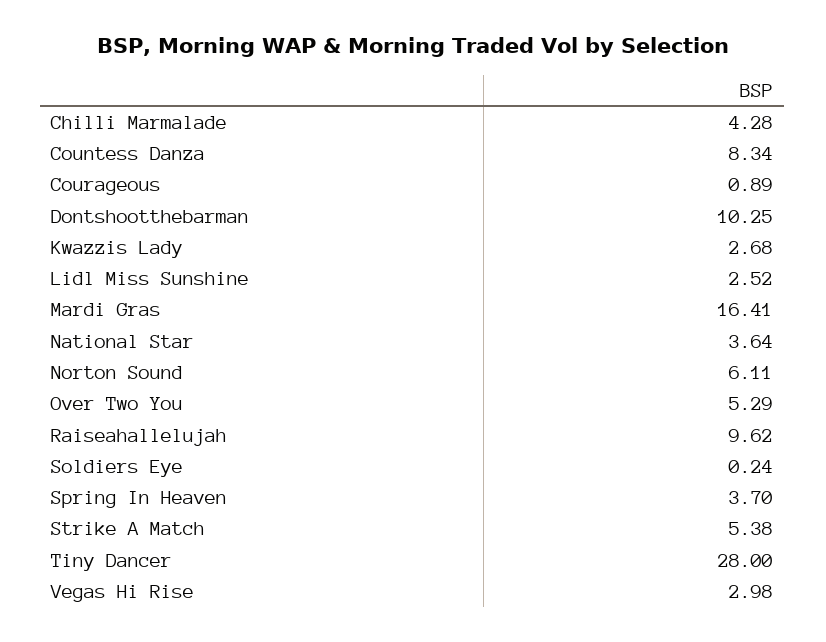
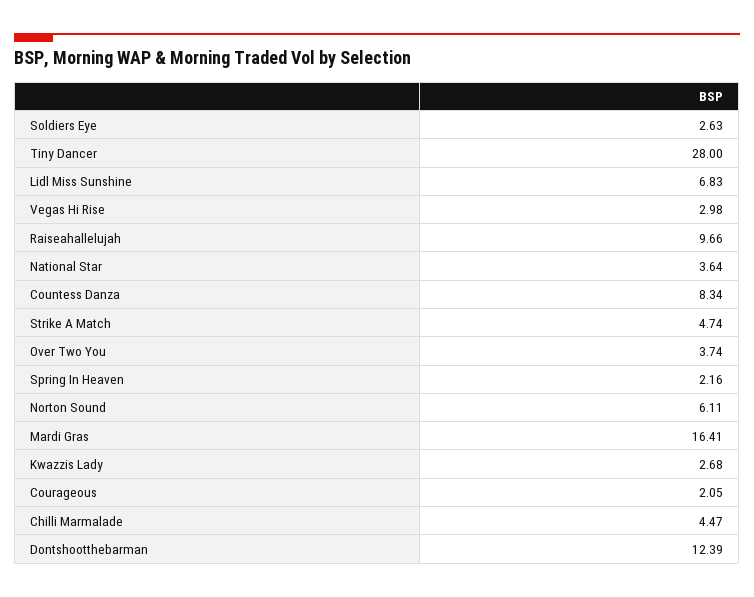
Chilli Marmalade: 4.28 -> 4.47
Courageous: 0.89 -> 2.05
Dontshootthebarman: 10.25 -> 12.39
Lidl Miss Sunshine: 2.52 -> 6.83
Over Two You: 5.29 -> 3.74
Raiseahallelujah: 9.62 -> 9.66
Soldiers Eye: 0.24 -> 2.63
Spring In Heaven: 3.7 -> 2.16
Strike A Match: 5.38 -> 4.74

